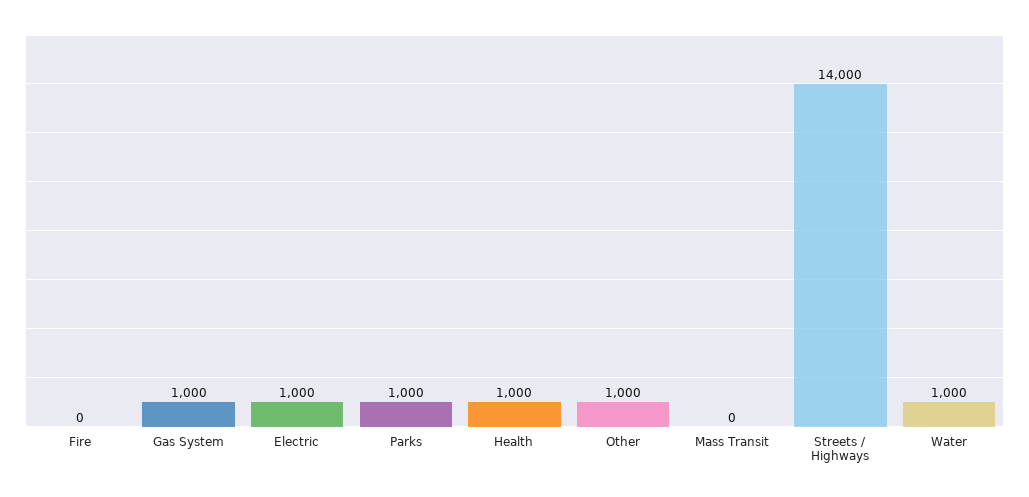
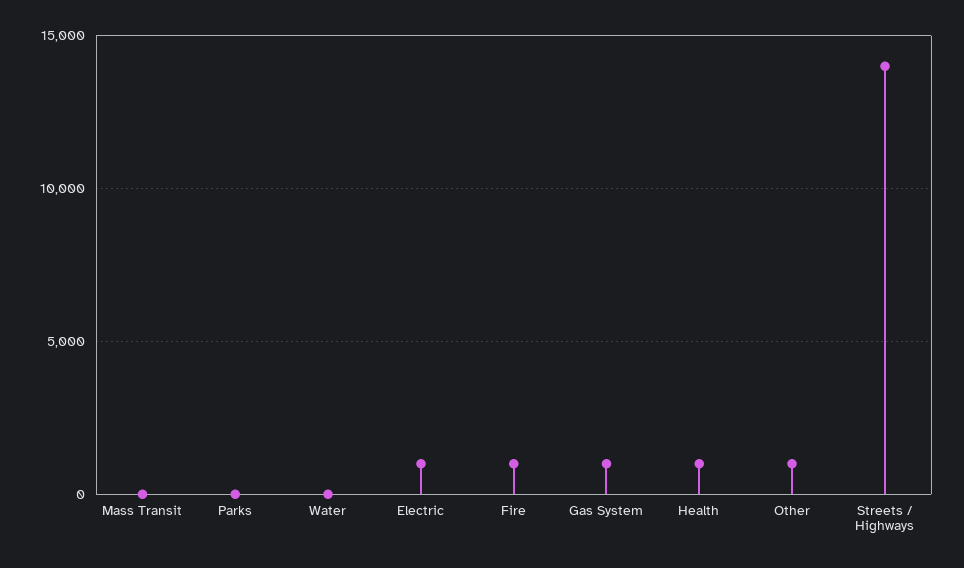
Fire: 0 -> 1000
Parks: 1000 -> 0
Water: 1000 -> 0

